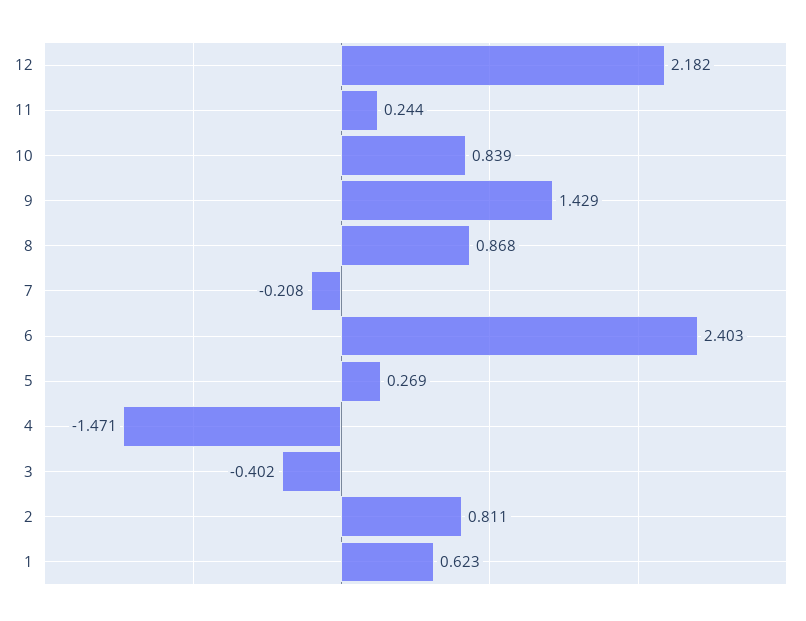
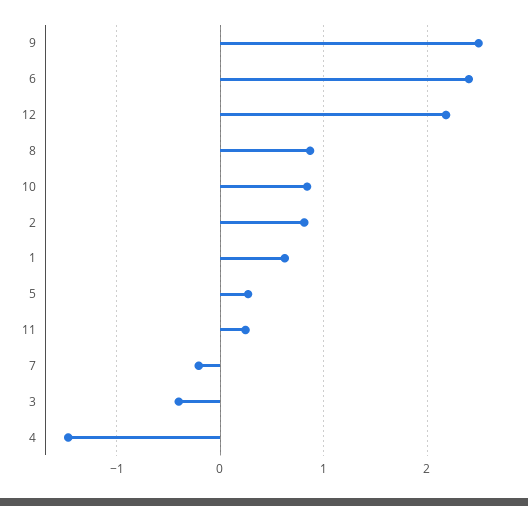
9: 1.429 -> 2.5

